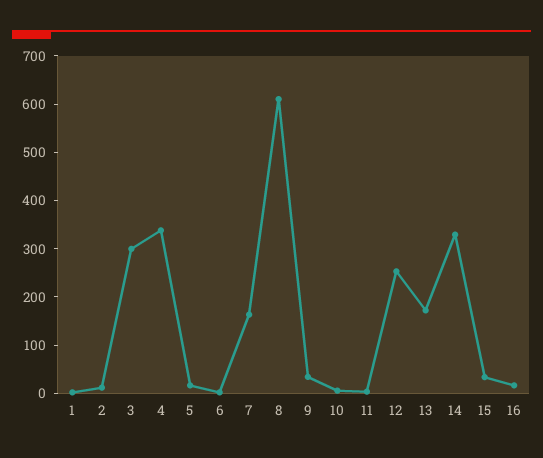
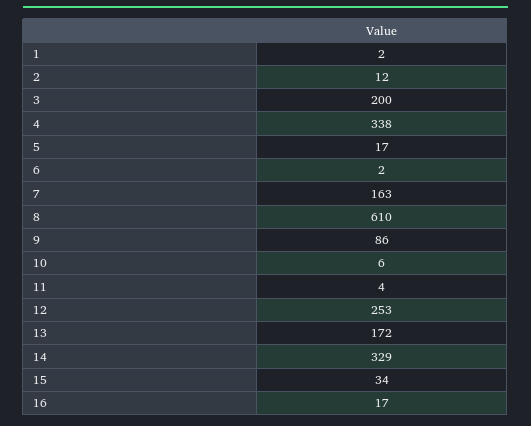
3: 300 -> 200
9: 40 -> 86

